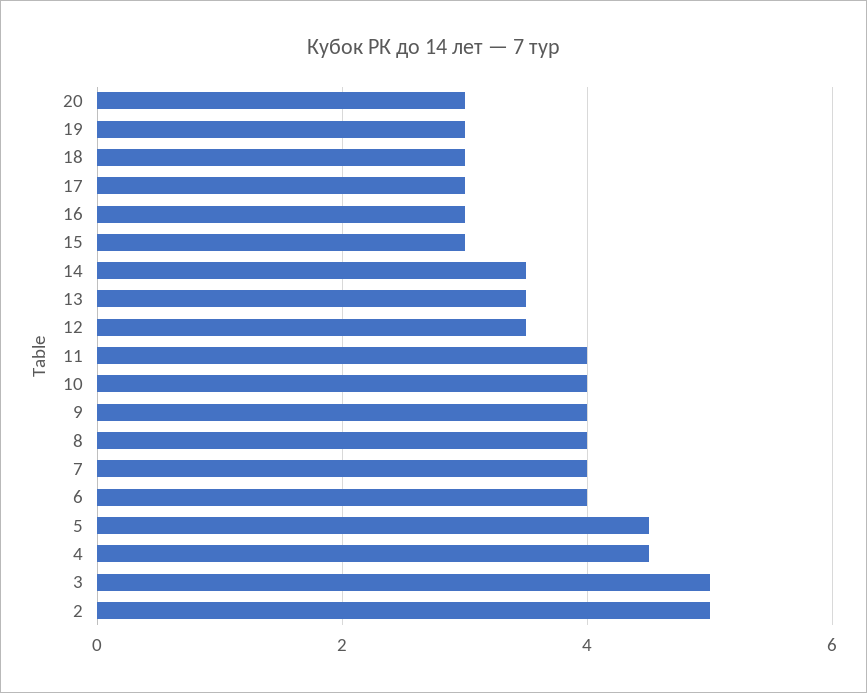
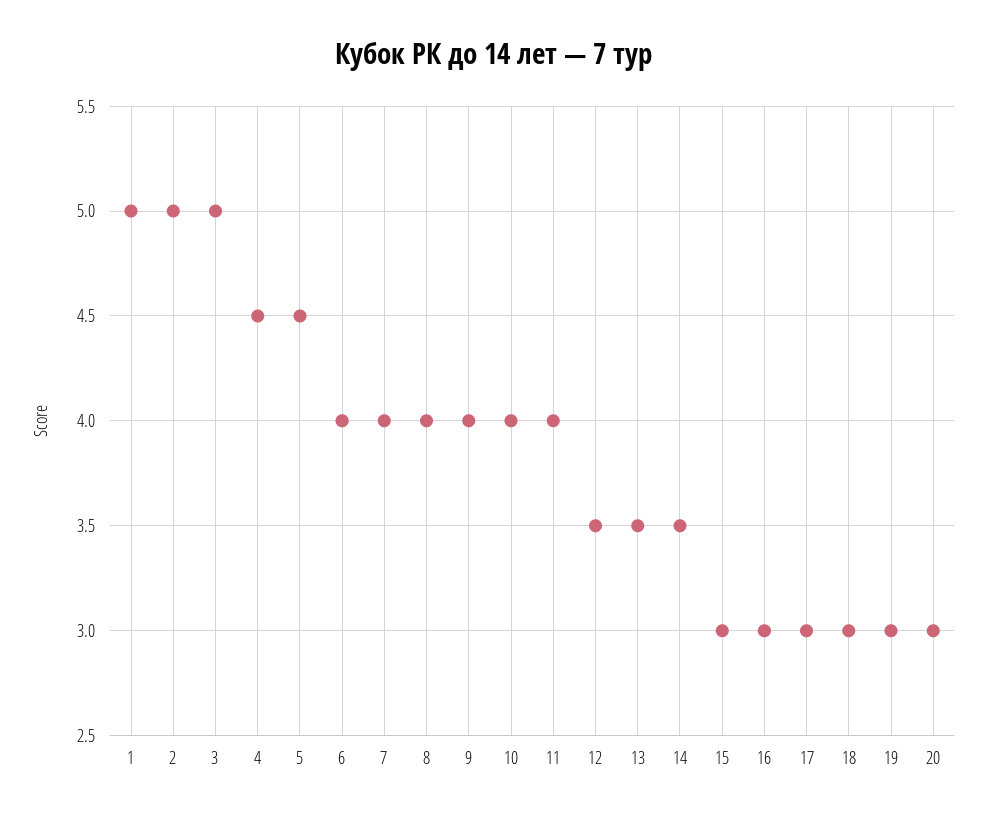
1: none -> 5

